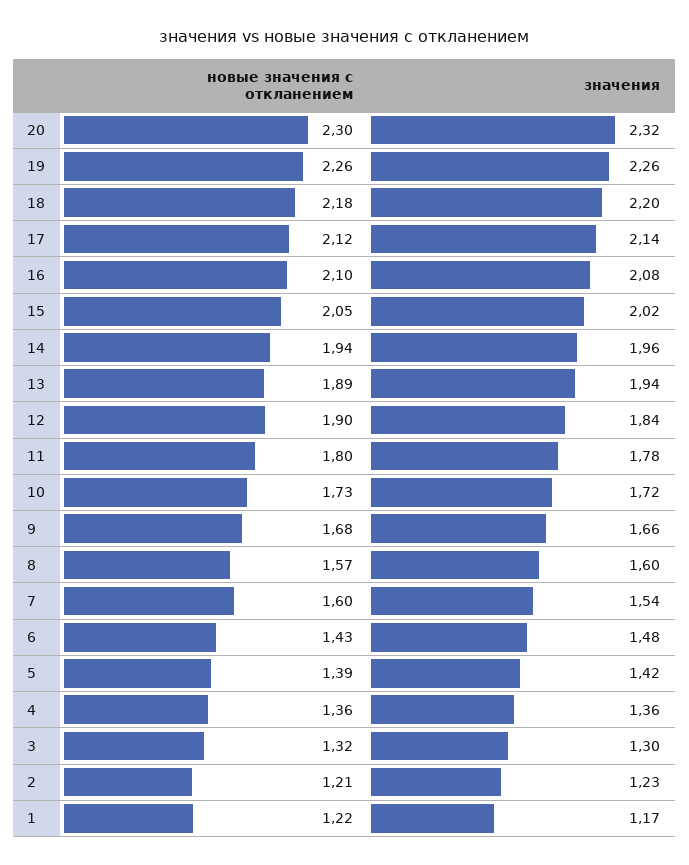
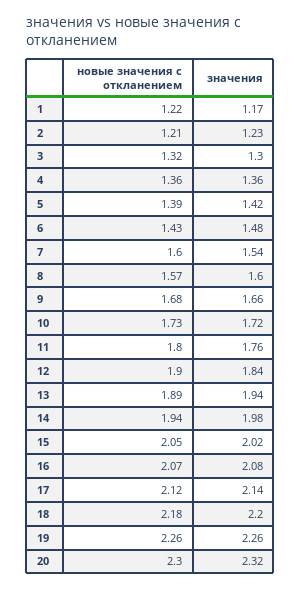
новые значения с откланением, 16: 2.1 -> 2.07
значения, 14: 1.96 -> 1.98
значения, 11: 1.78 -> 1.76

